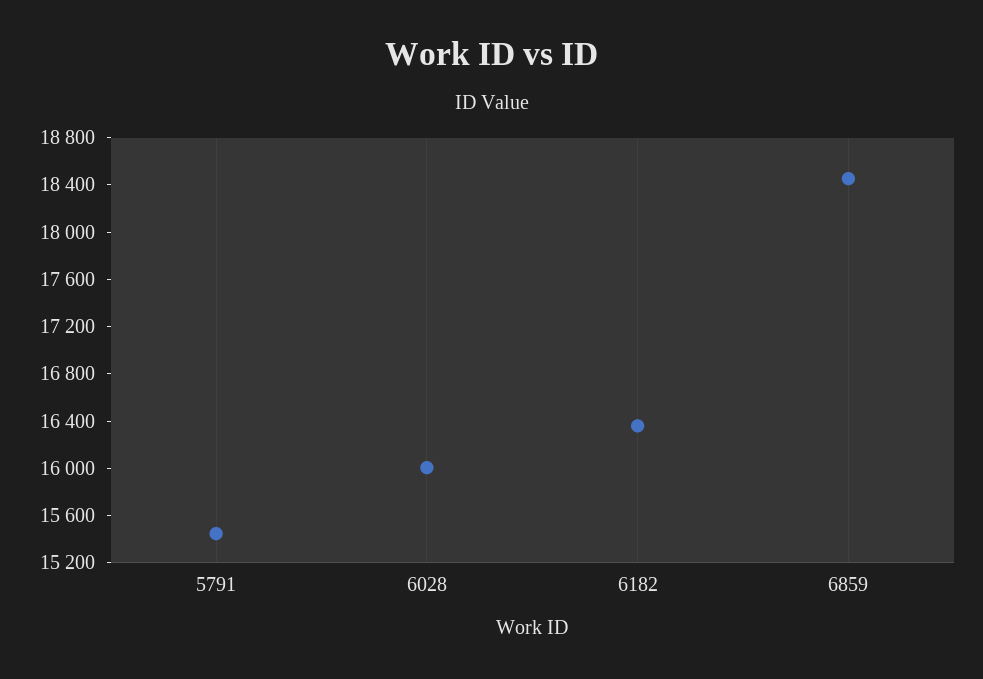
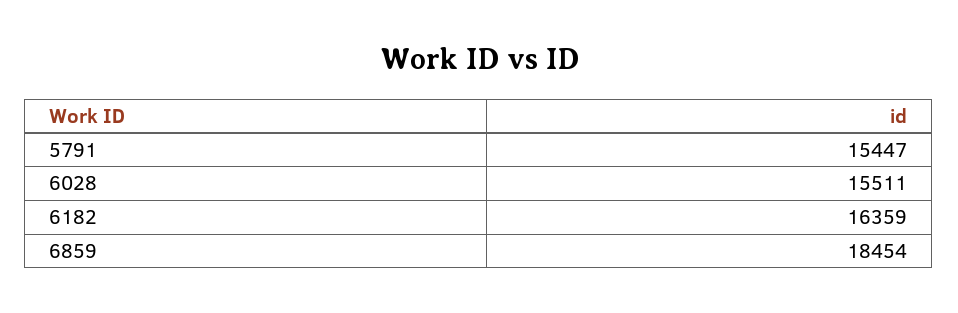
6028: 16000 -> 15511

